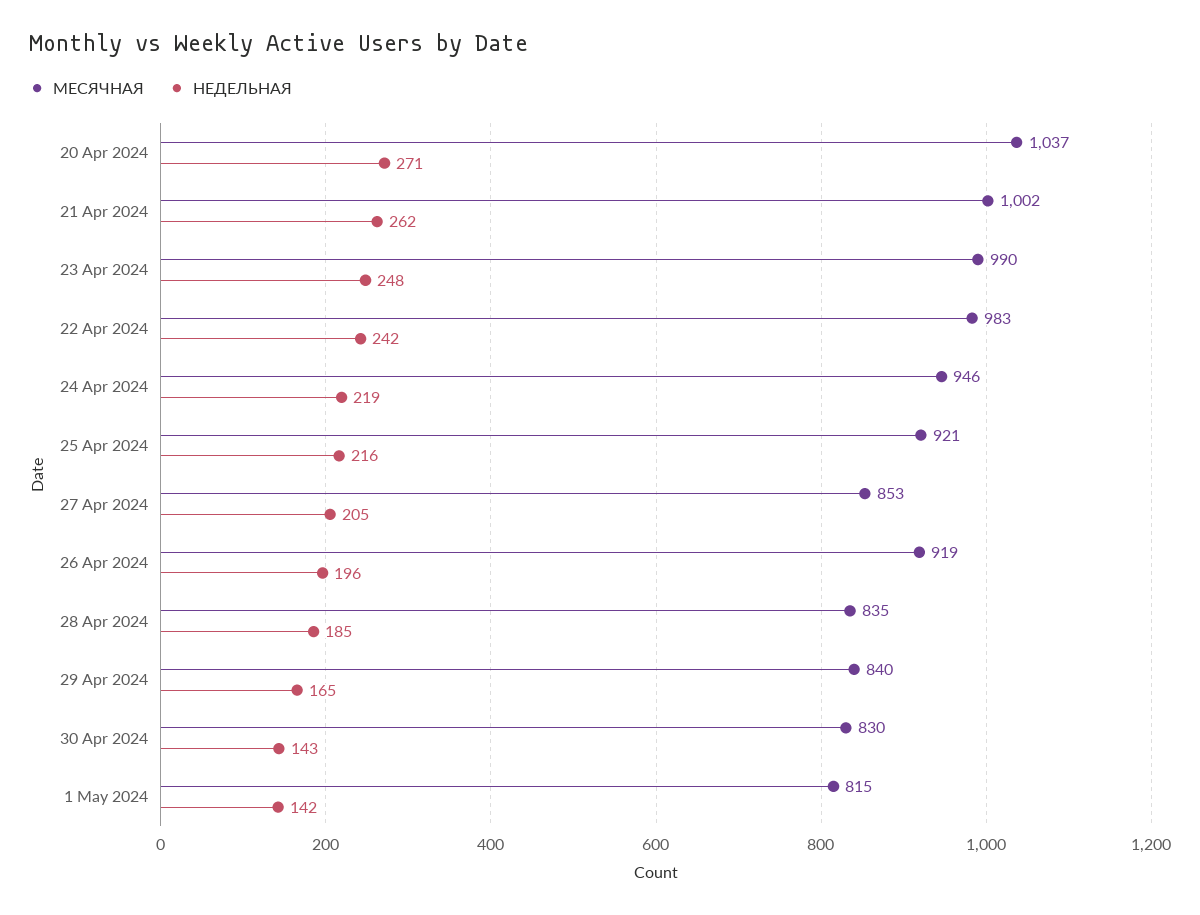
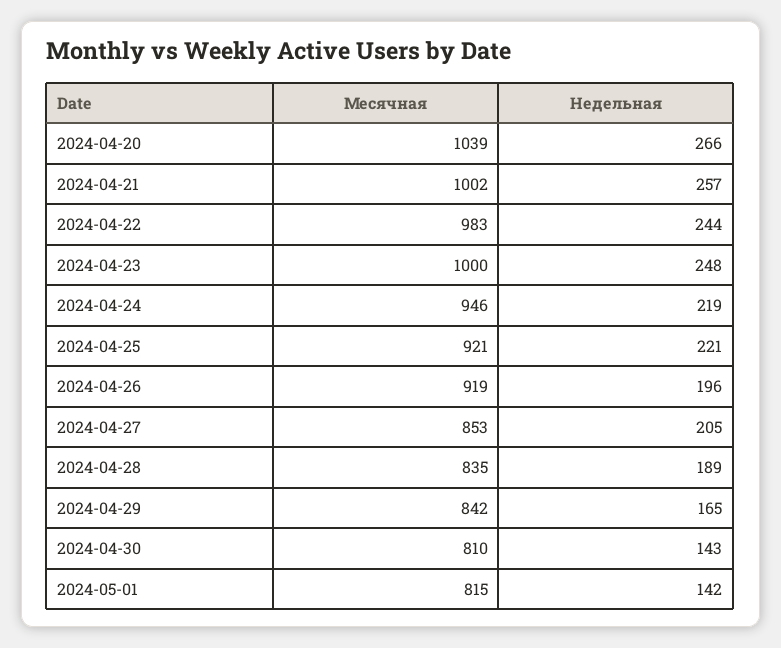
МЕСЯЧНАЯ, 20 Apr 2024: 1037 -> 1039
НЕДЕЛЬНАЯ, 20 Apr 2024: 271 -> 266
НЕДЕЛЬНАЯ, 21 Apr 2024: 262 -> 257
МЕСЯЧНАЯ, 23 Apr 2024: 990 -> 1000
НЕДЕЛЬНАЯ, 22 Apr 2024: 242 -> 244
НЕДЕЛЬНАЯ, 25 Apr 2024: 216 -> 221
НЕДЕЛЬНАЯ, 28 Apr 2024: 185 -> 189
МЕСЯЧНАЯ, 29 Apr 2024: 840 -> 842
МЕСЯЧНАЯ, 30 Apr 2024: 830 -> 810

